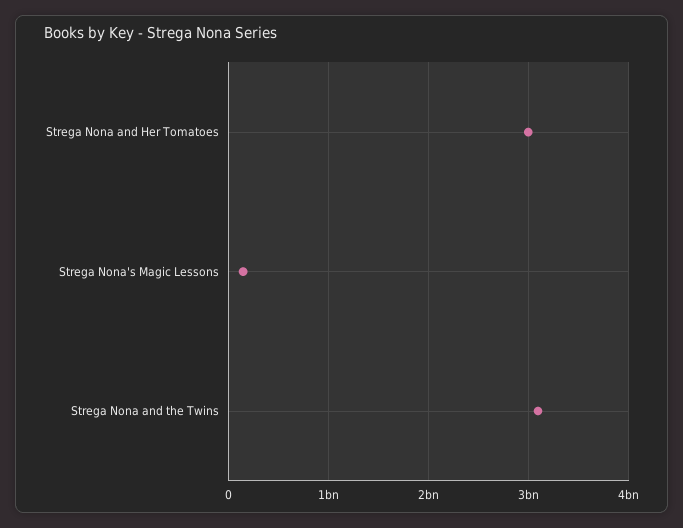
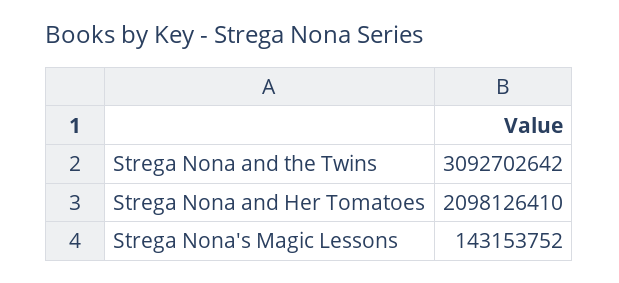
Strega Nona and Her Tomatoes: 3000000000 -> 2098126410

